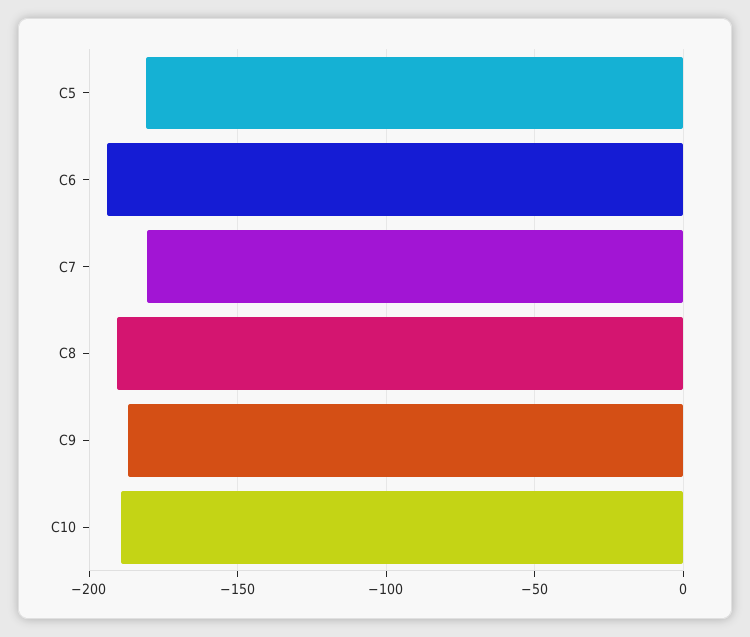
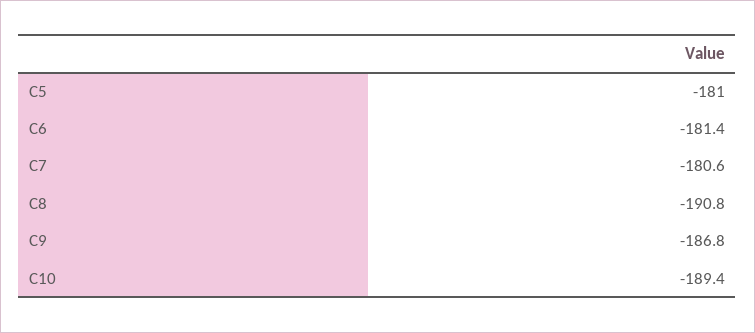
C6: -195 -> -181.4

